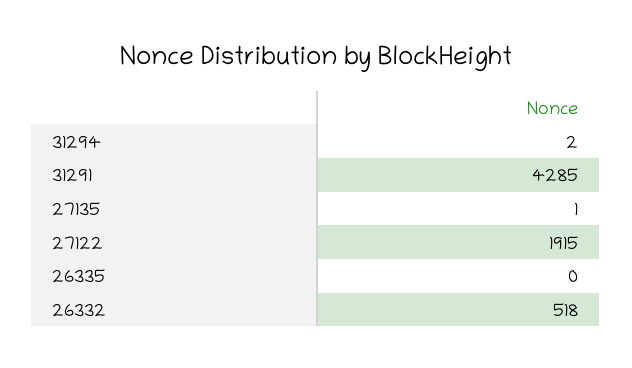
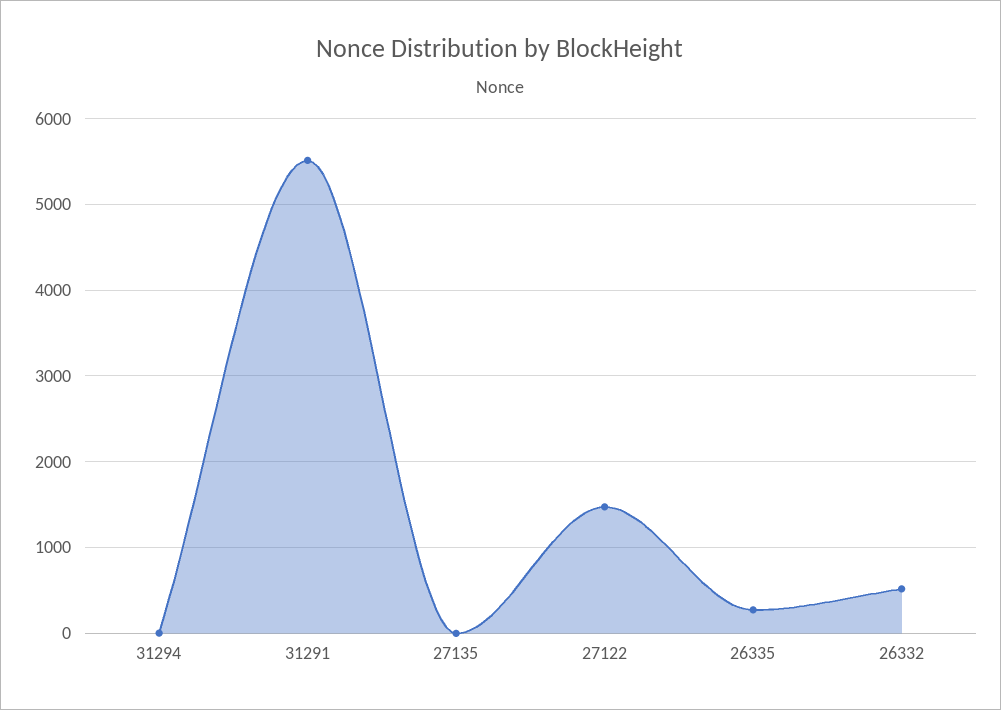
31291: 4285 -> 5500
27122: 1915 -> 1500
26335: 0 -> 300

